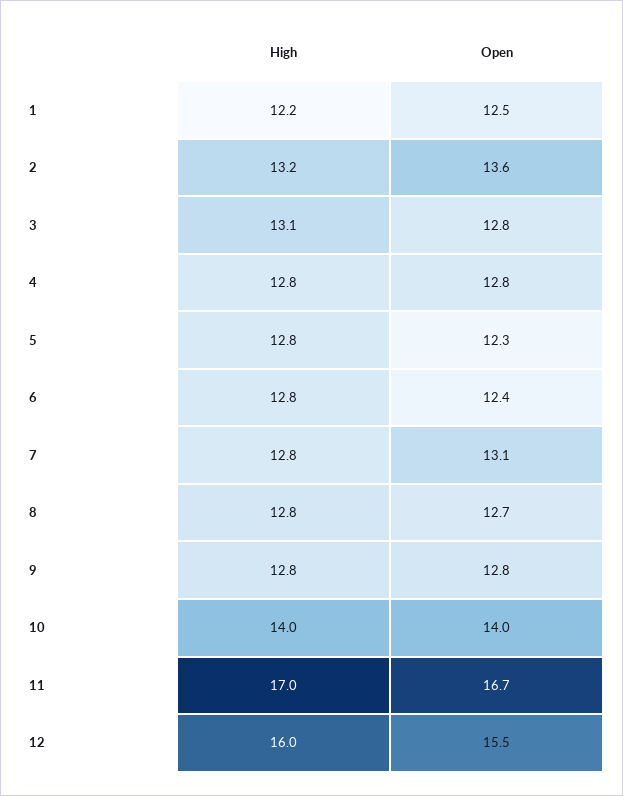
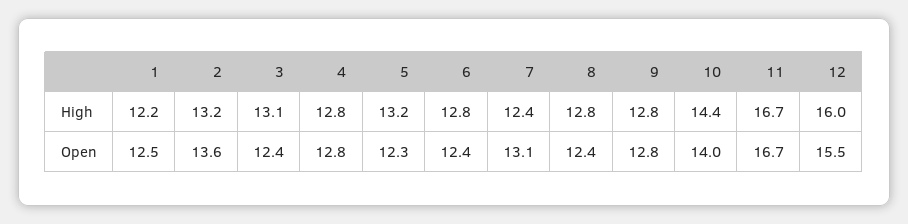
Open, 3: 12.8 -> 12.4
High, 5: 12.8 -> 13.2
High, 7: 12.8 -> 12.4
Open, 8: 12.7 -> 12.4
High, 10: 14 -> 14.4
High, 11: 17 -> 16.7

